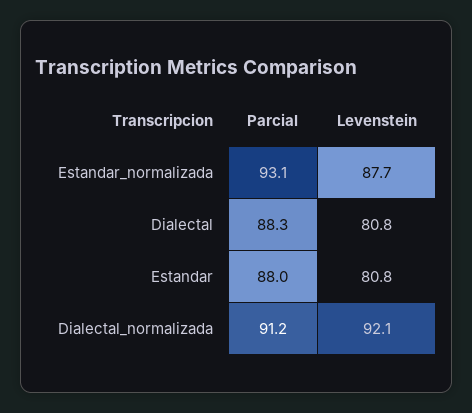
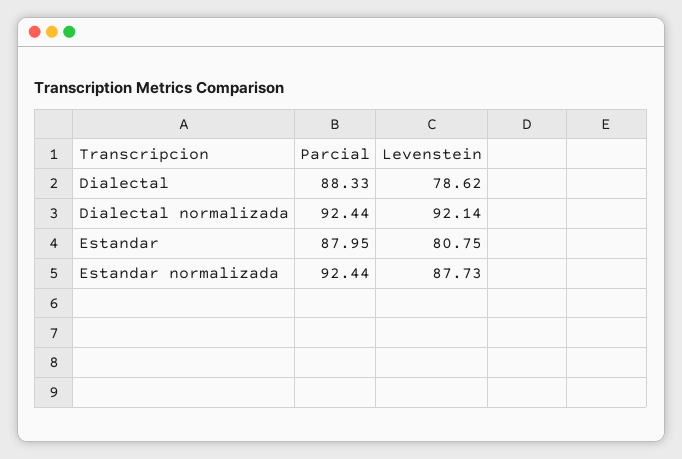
Parcial, Estandar_normalizada: 93.1 -> 92.44
Levenstein, Dialectal: 80.8 -> 78.62
Parcial, Dialectal_normalizada: 91.2 -> 92.44

